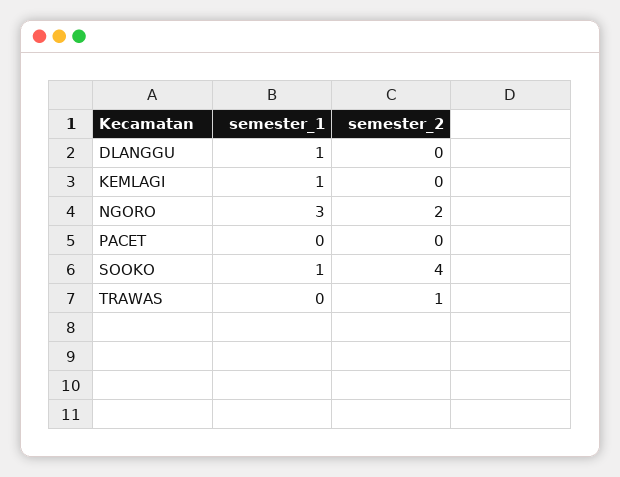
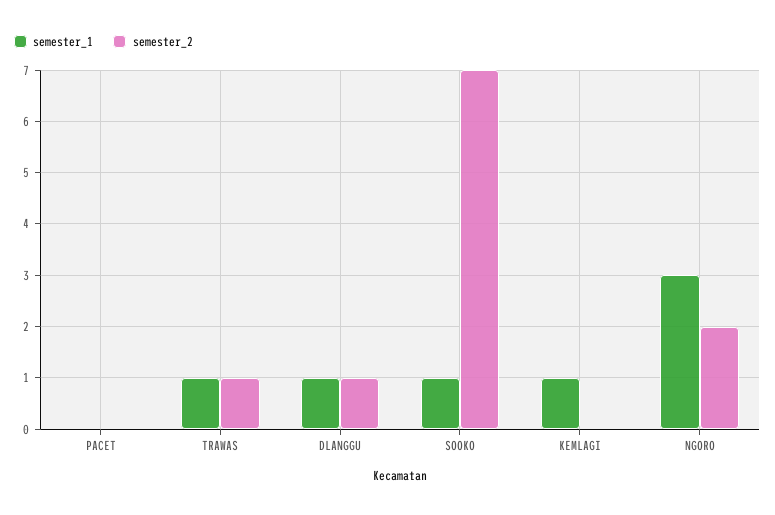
semester_2, DLANGGU: 0 -> 1
semester_2, SOOKO: 4 -> 7
semester_1, TRAWAS: 0 -> 1

